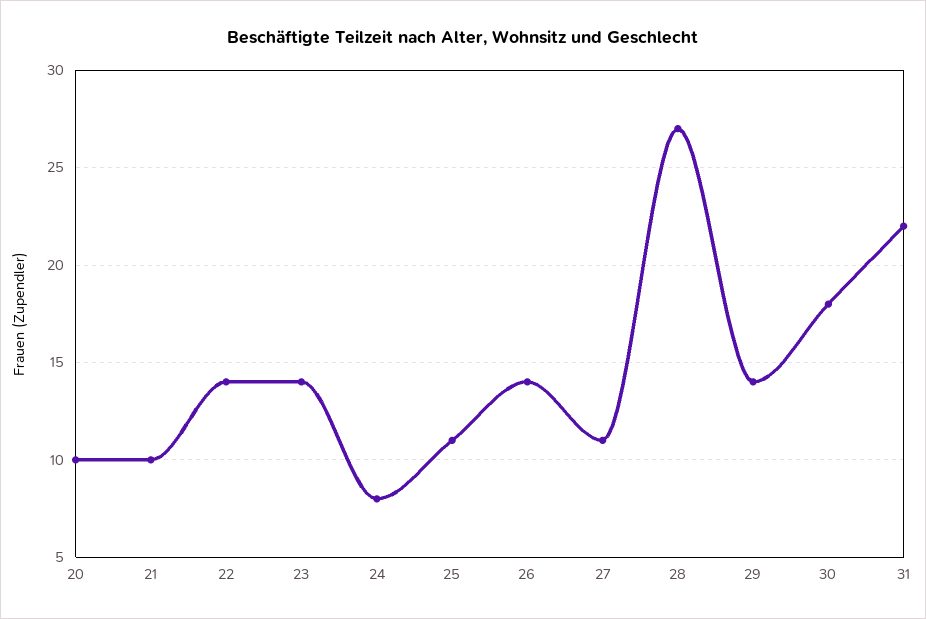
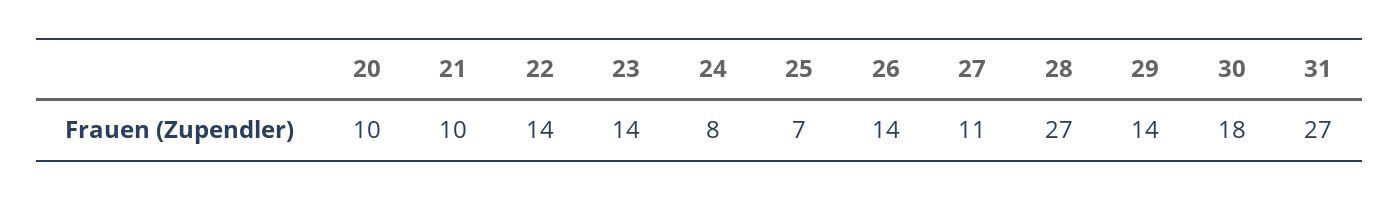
25: 11 -> 7
31: 22 -> 27

